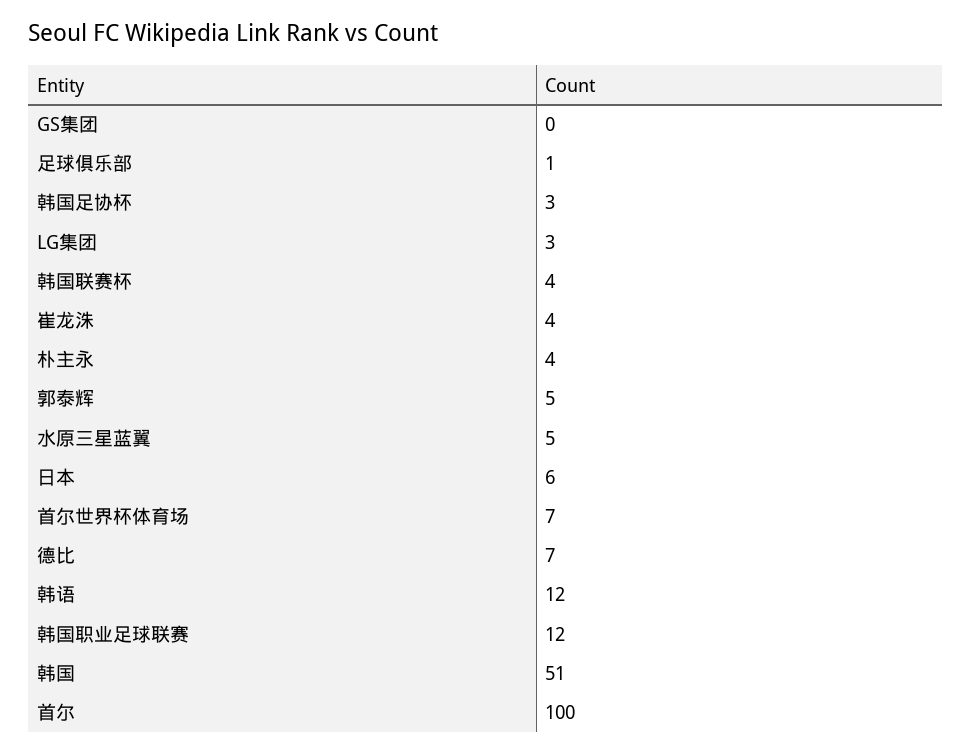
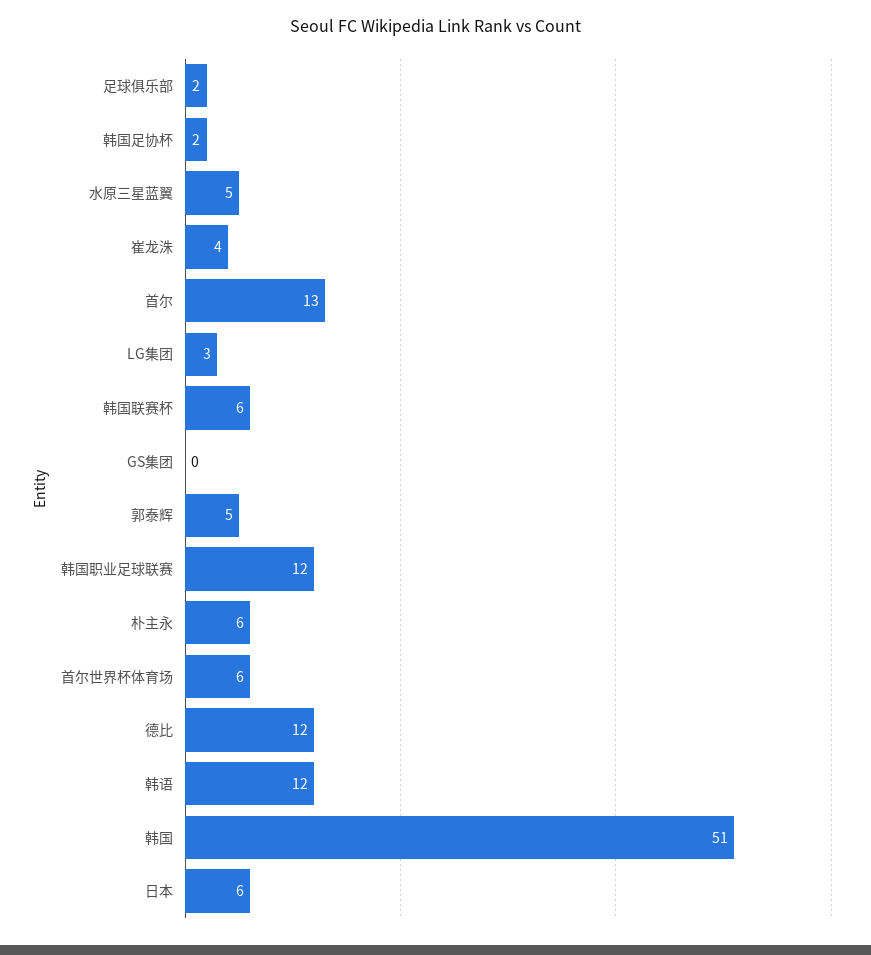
足球俱乐部: 1 -> 2
韩国足协杯: 3 -> 2
韩国联赛杯: 4 -> 6
朴主永: 4 -> 6
首尔世界杯体育场: 7 -> 6
德比: 7 -> 12
首尔: 100 -> 13

